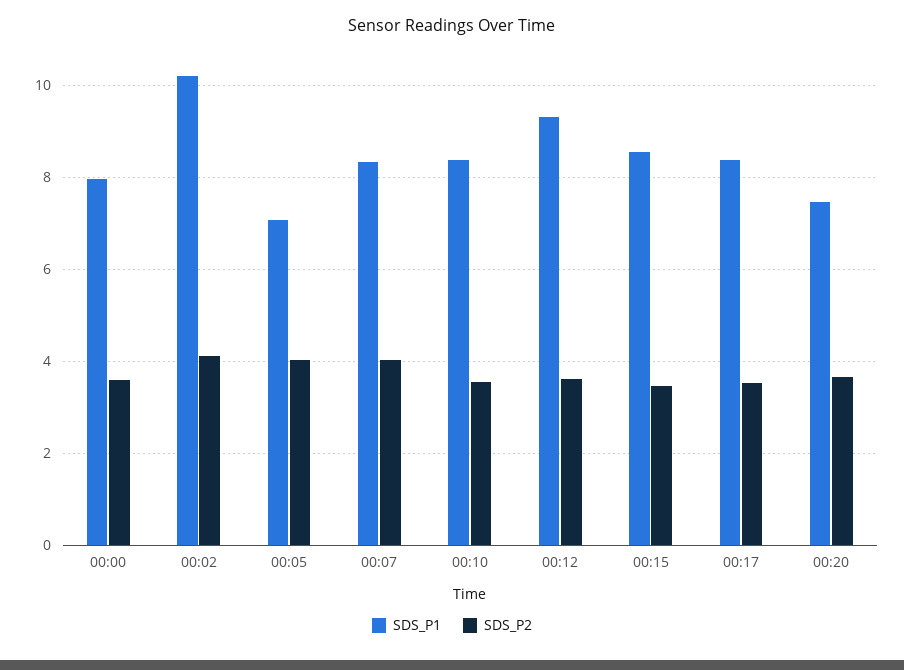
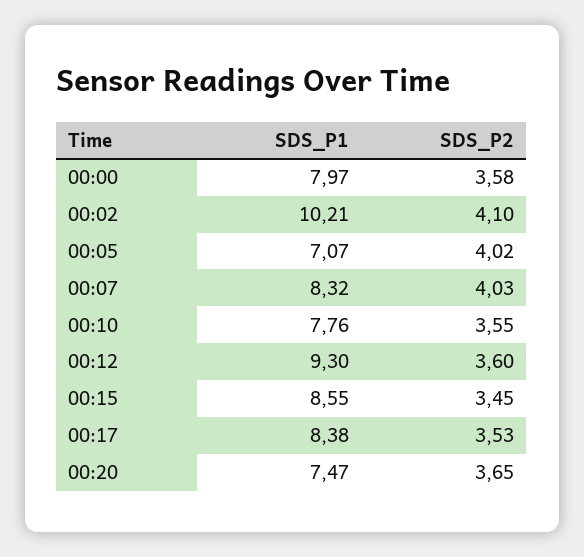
SDS_P1, 00:10: 8.4 -> 7.76

